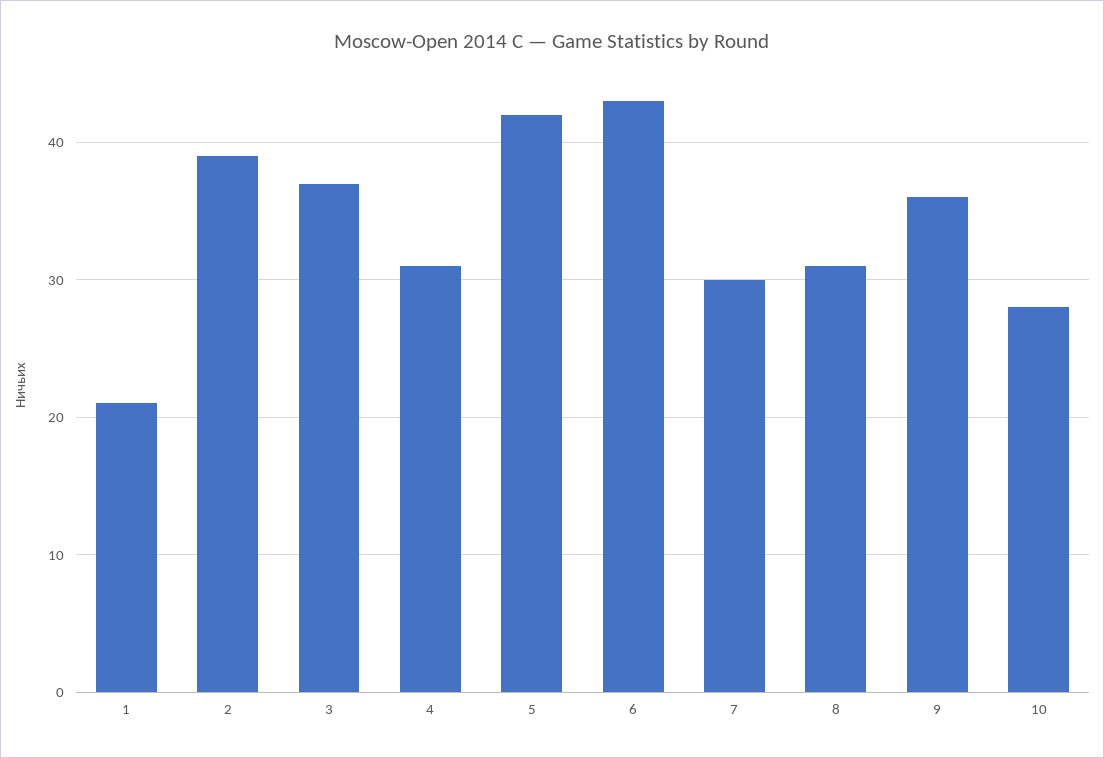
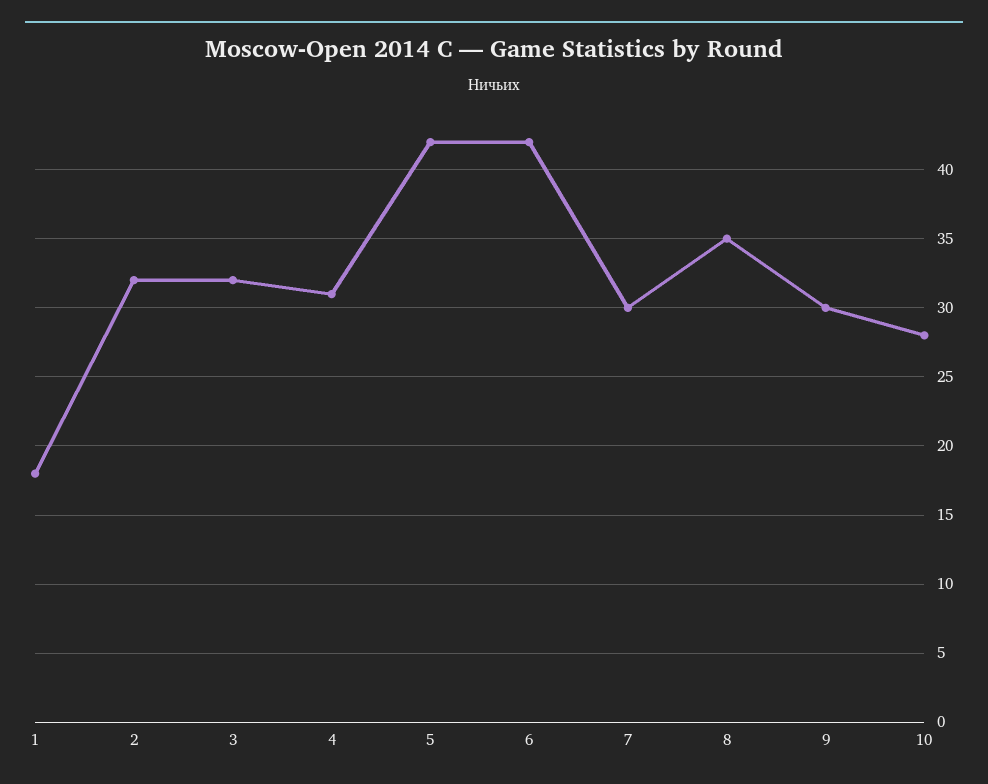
1: 21 -> 18
2: 39 -> 32
3: 37 -> 32
6: 43 -> 42
8: 31 -> 35
9: 36 -> 30

